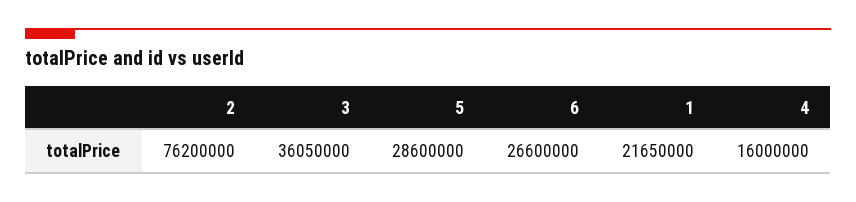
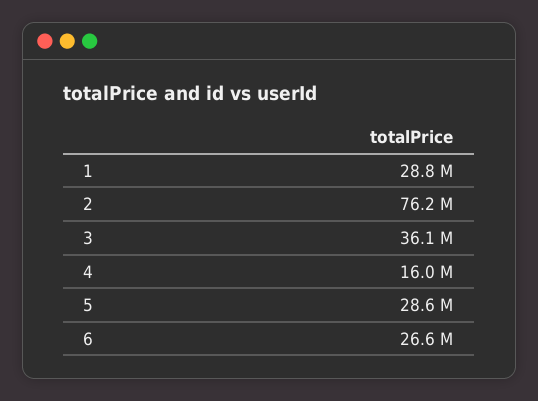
1: 21650000 -> 28800000

